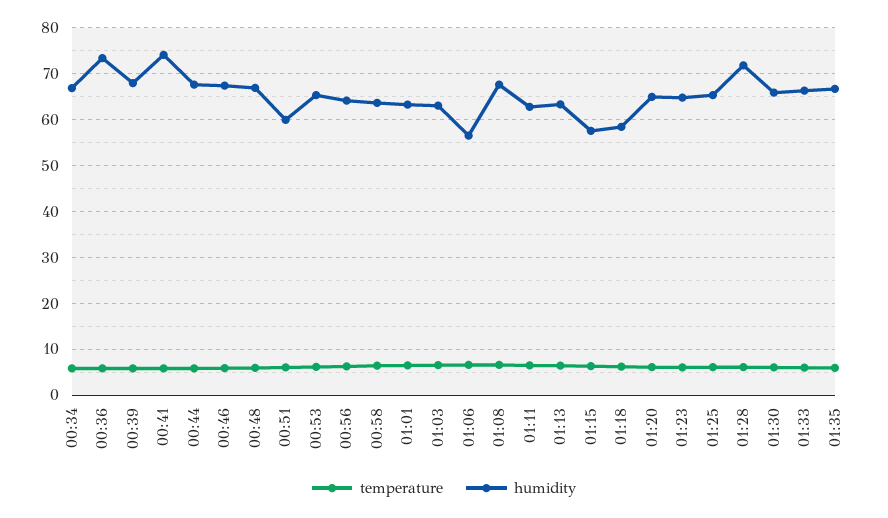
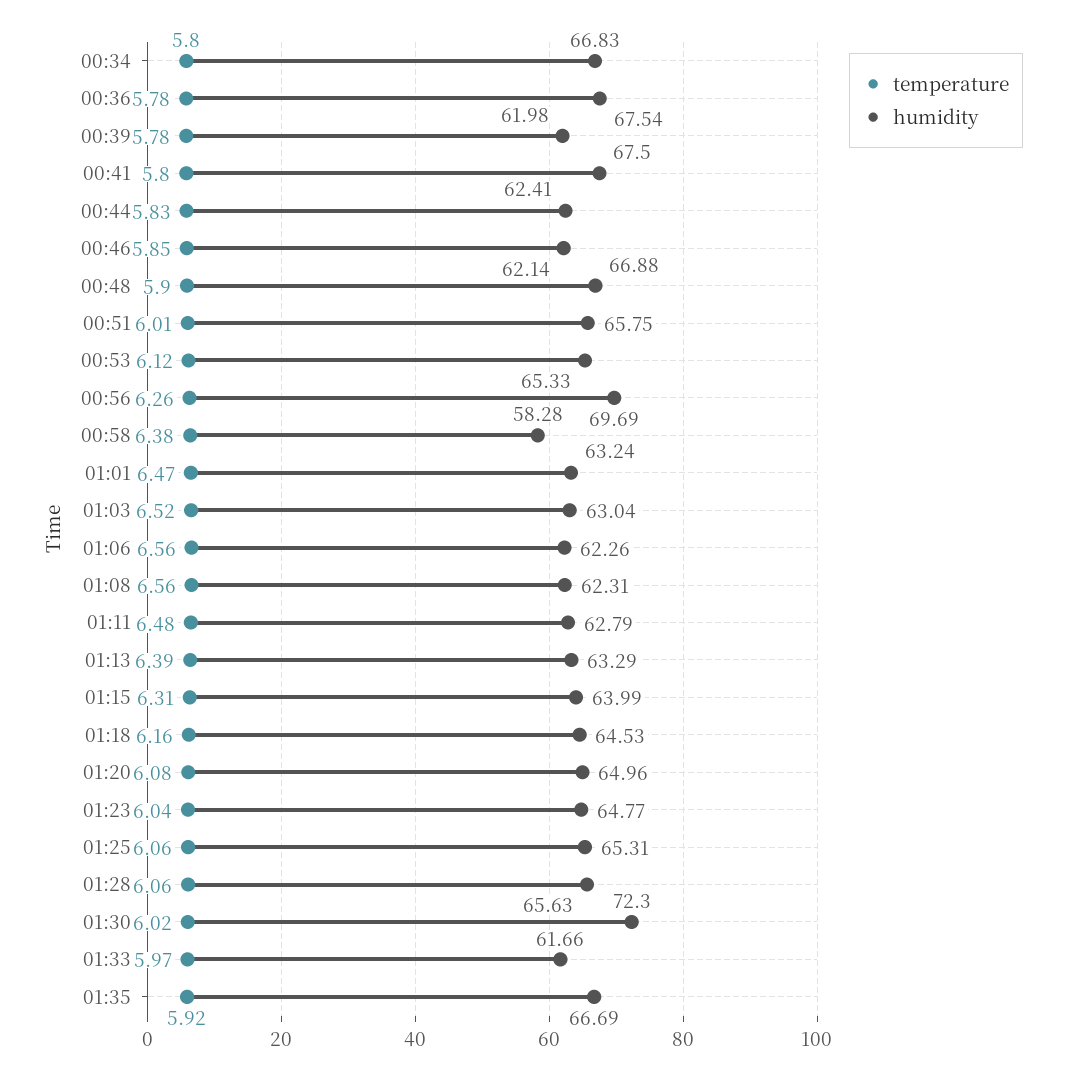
humidity, 00:36: 74 -> 67.54
humidity, 00:39: 68 -> 61.98
humidity, 00:41: 74 -> 67.5
humidity, 00:44: 68 -> 62.41
humidity, 00:46: 68 -> 62.14
humidity, 00:51: 60 -> 65.75
humidity, 00:56: 64 -> 69.69
humidity, 00:58: 64 -> 58.28
humidity, 01:06: 56 -> 62.26
humidity, 01:08: 68 -> 62.31
humidity, 01:15: 58 -> 63.99
humidity, 01:18: 58 -> 64.53
humidity, 01:28: 72 -> 65.63
humidity, 01:30: 66 -> 72.3
humidity, 01:33: 66 -> 61.66

